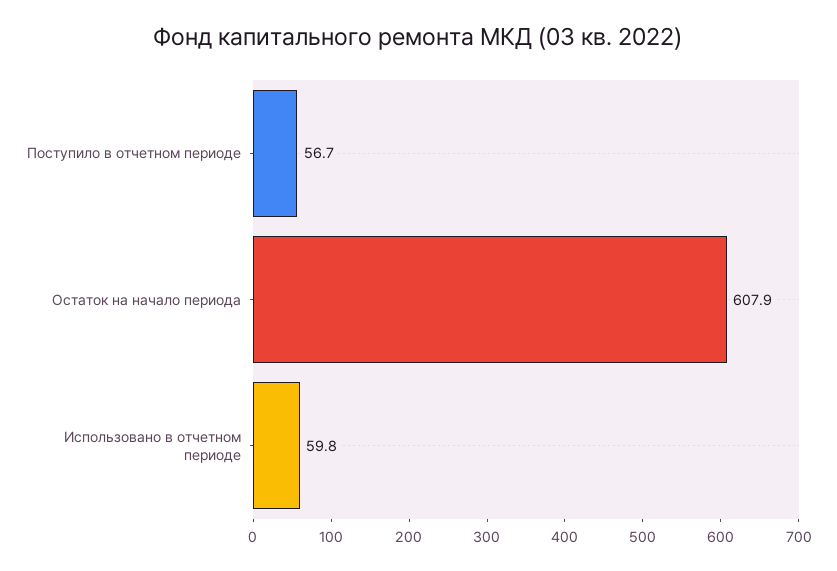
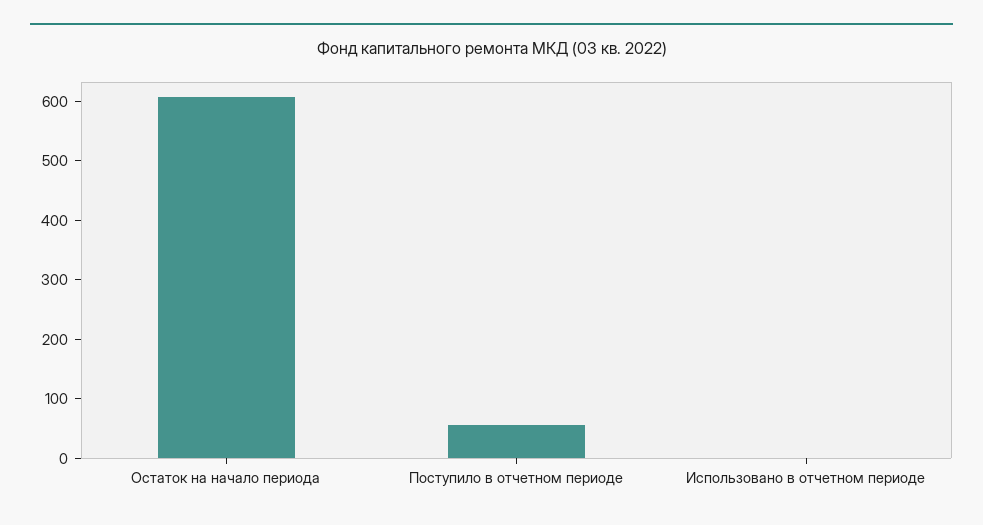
Использовано в отчетном периоде: 59.8 -> 0

